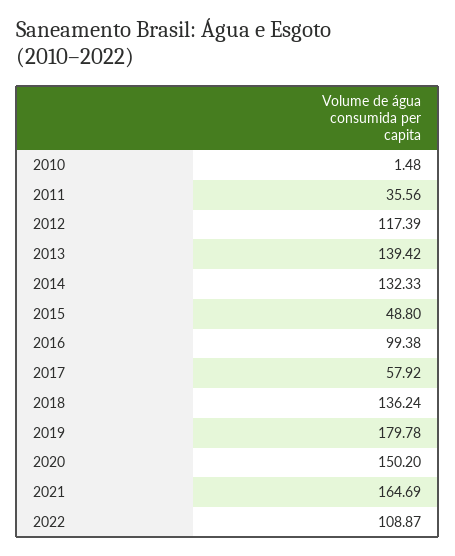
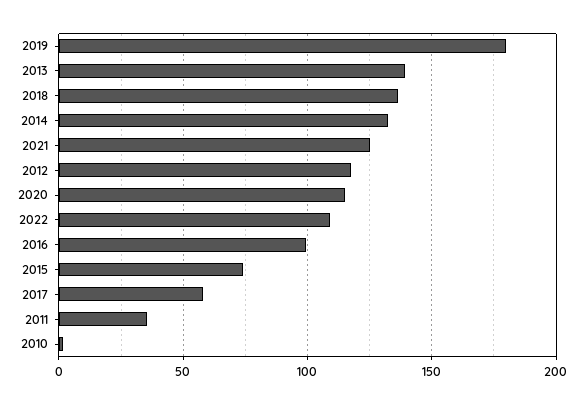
2015: 48.8 -> 75
2020: 150.2 -> 115
2021: 164.69 -> 125

